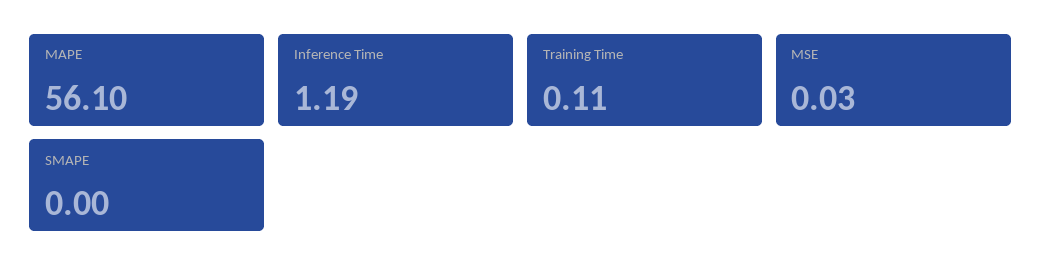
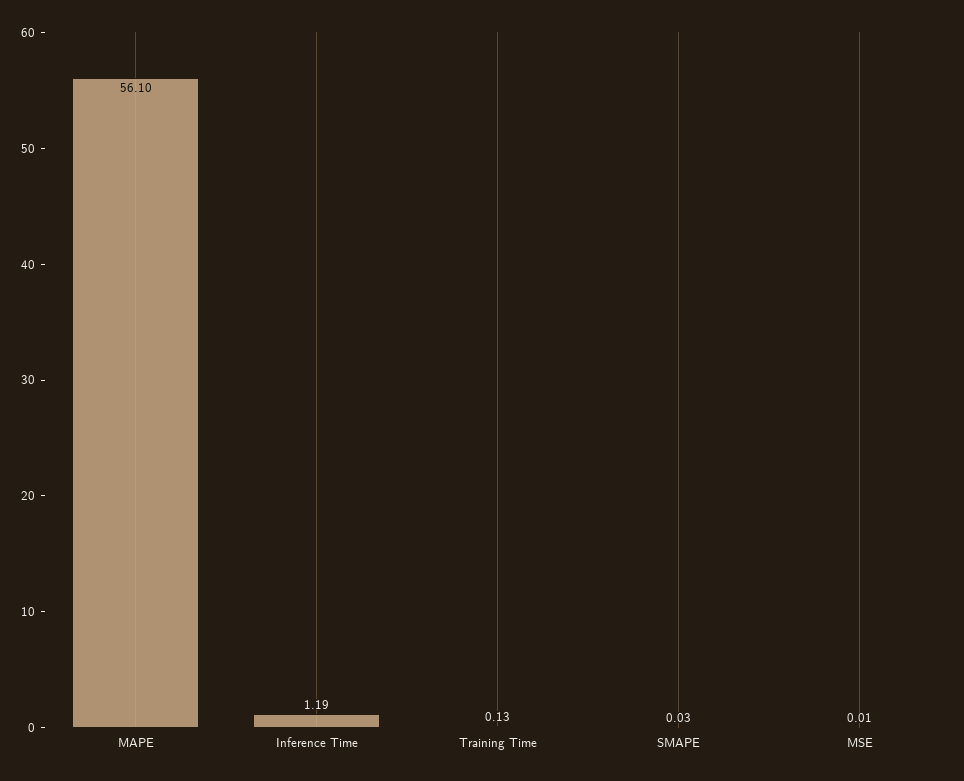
Training Time: 0.11 -> 0.13
MSE: 0.03 -> 0.01
SMAPE: 0 -> 0.03

